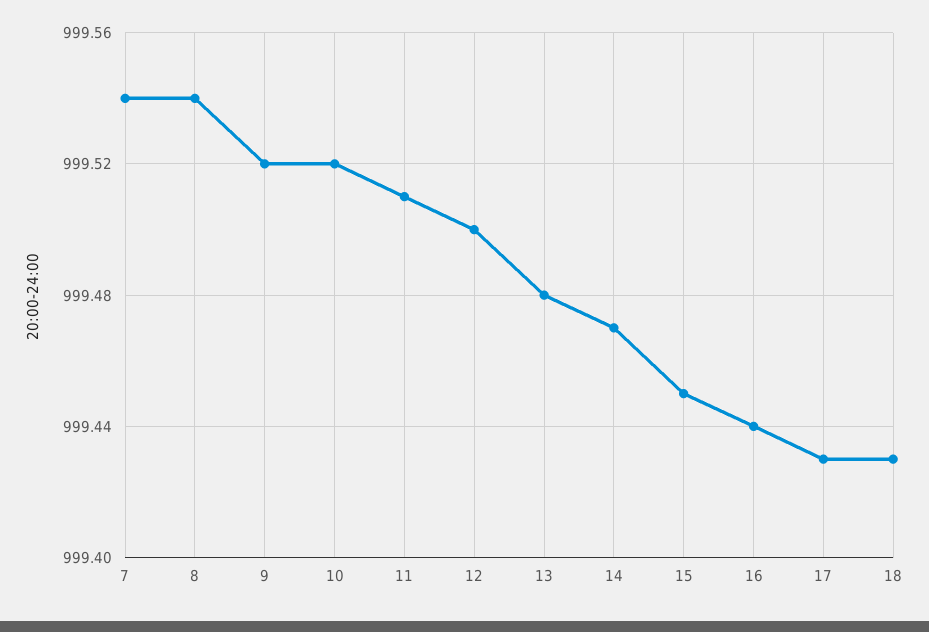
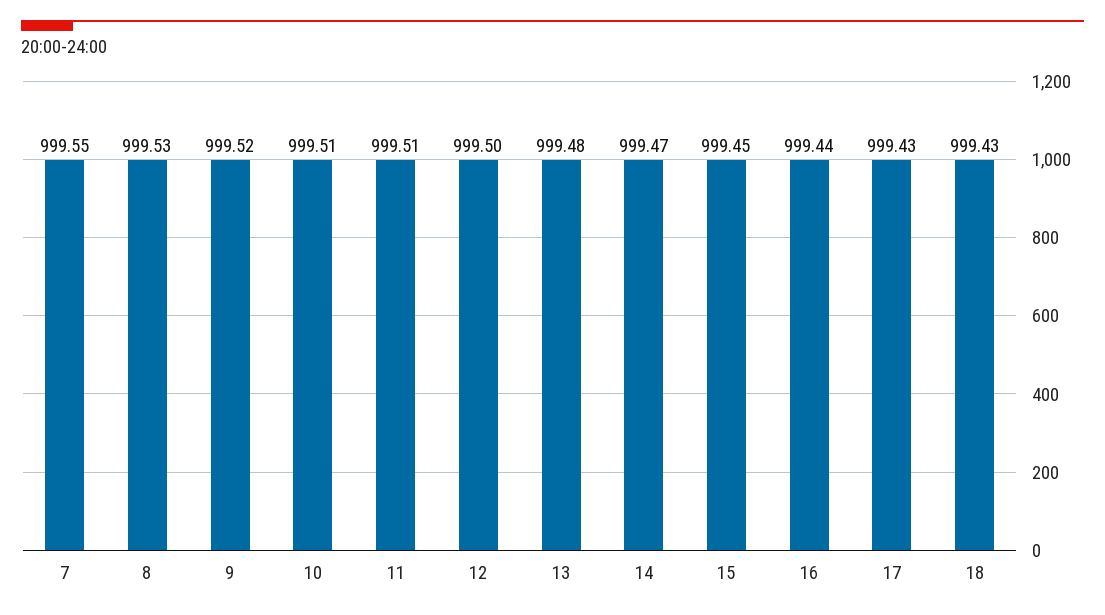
7: 999.54 -> 999.55
8: 999.54 -> 999.53
10: 999.52 -> 999.51

